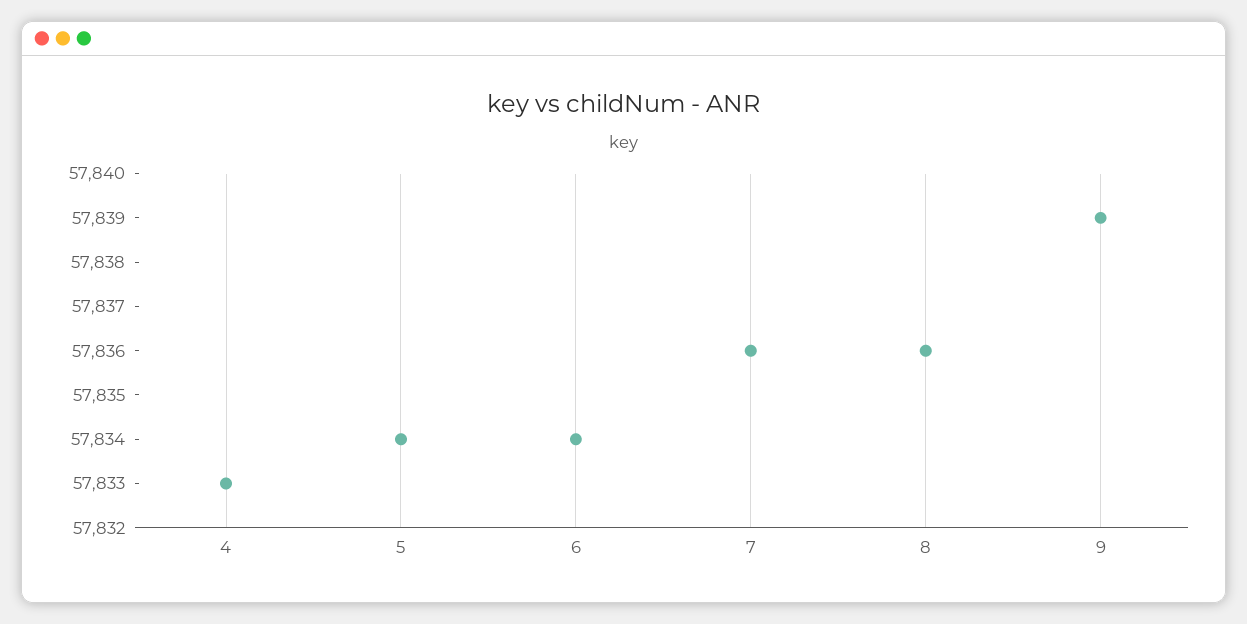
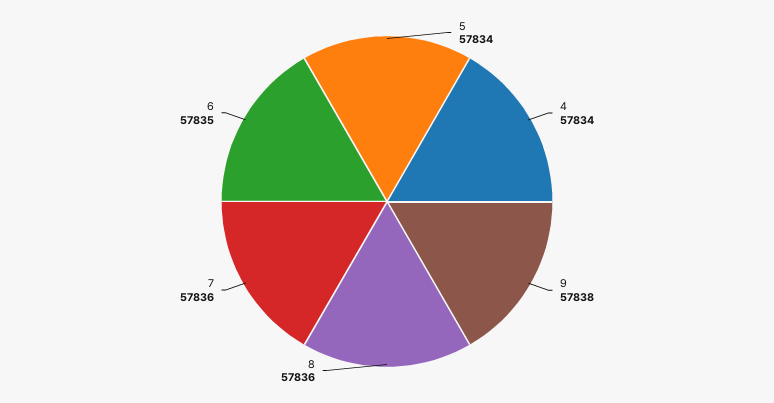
4: 57833 -> 57834
6: 57834 -> 57835
9: 57839 -> 57838

